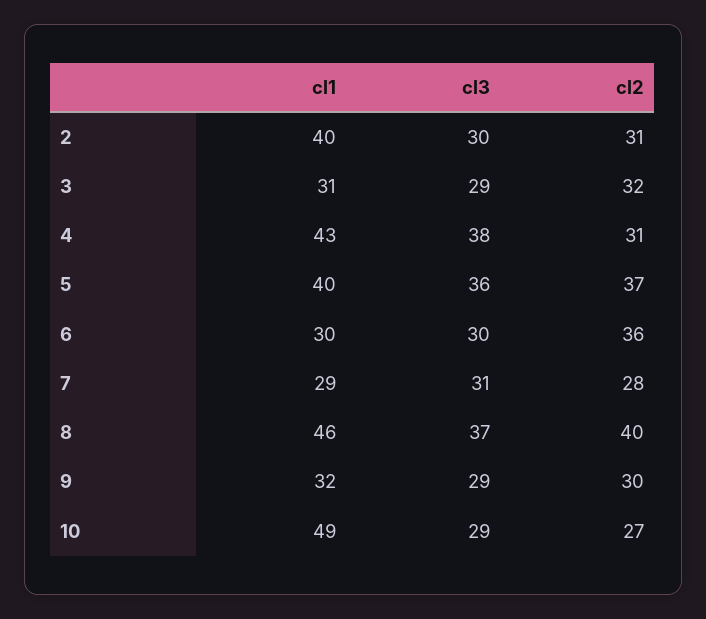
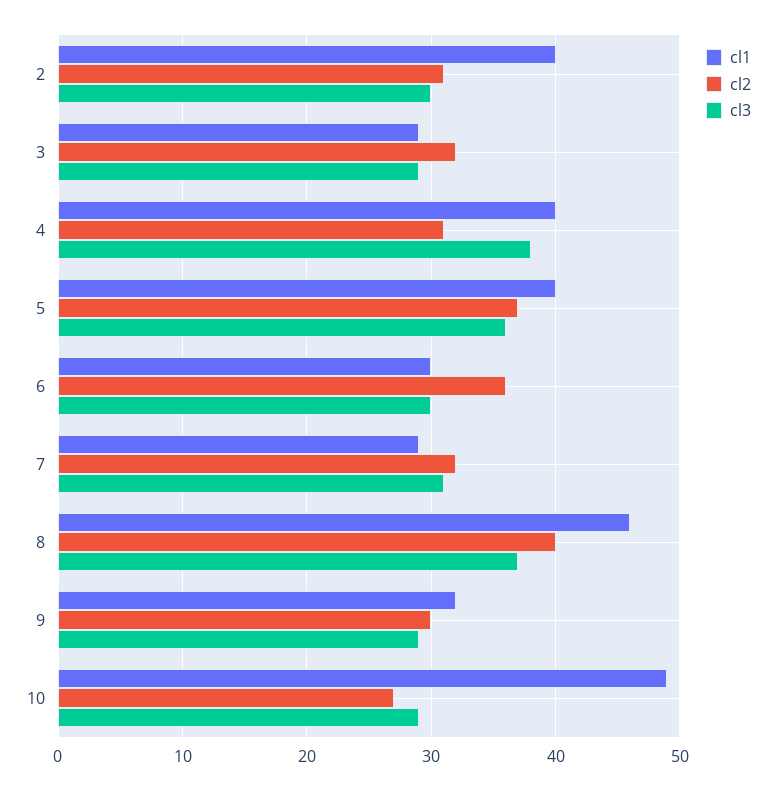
cl1, 3: 31 -> 29
cl1, 4: 43 -> 40
cl2, 7: 28 -> 32

